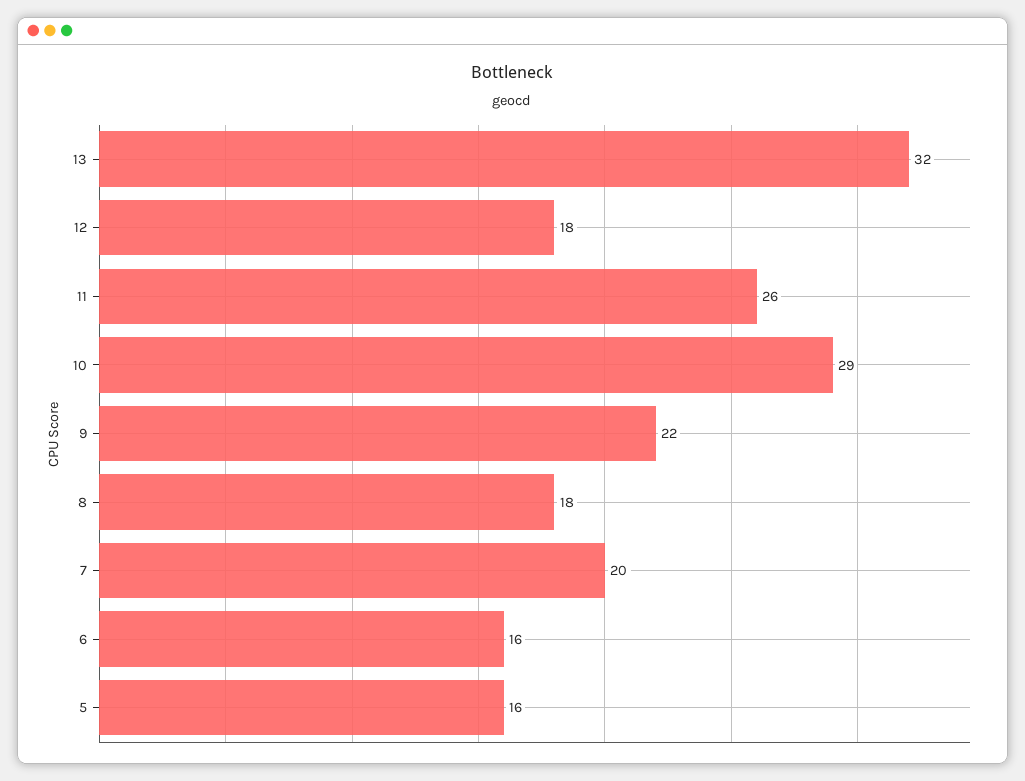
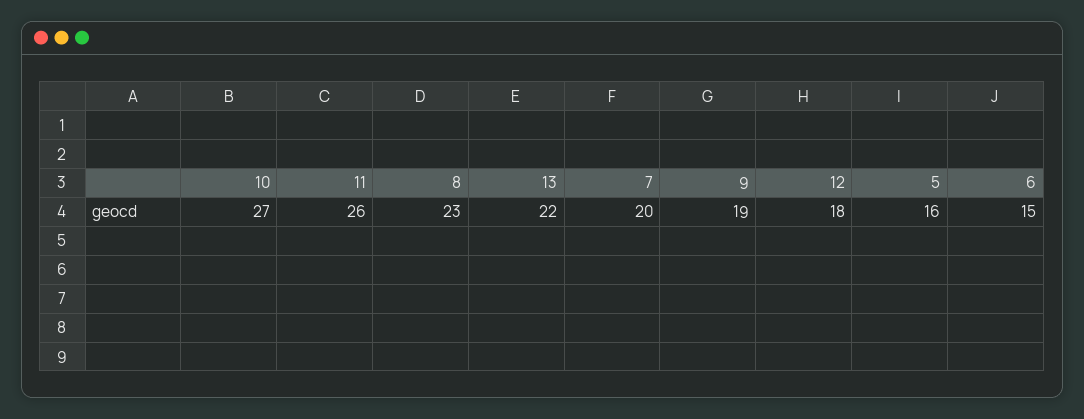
13: 32 -> 22
10: 29 -> 27
9: 22 -> 19
8: 18 -> 23
6: 16 -> 15

